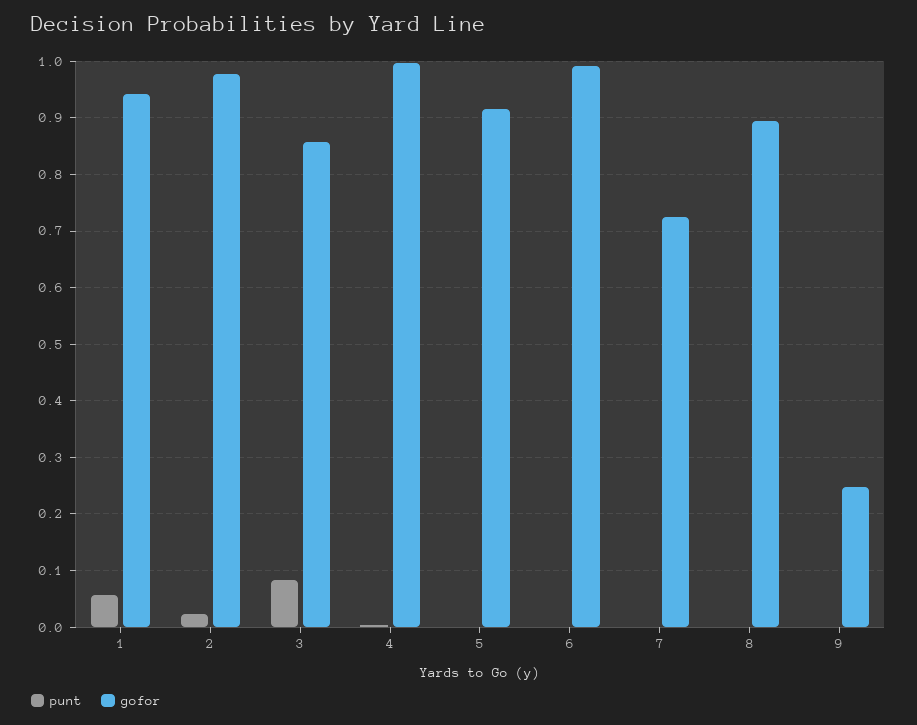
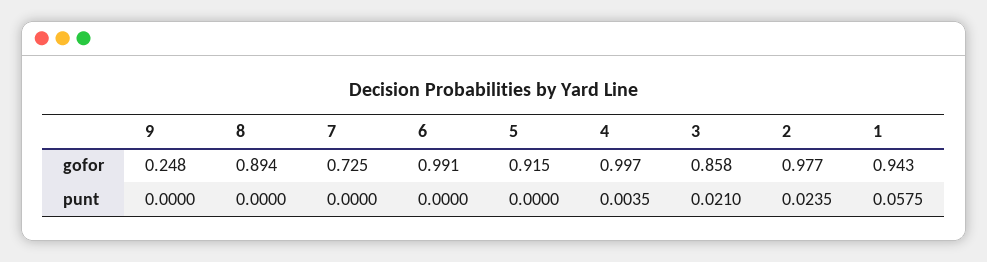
punt, 3: 0.08 -> 0.021

